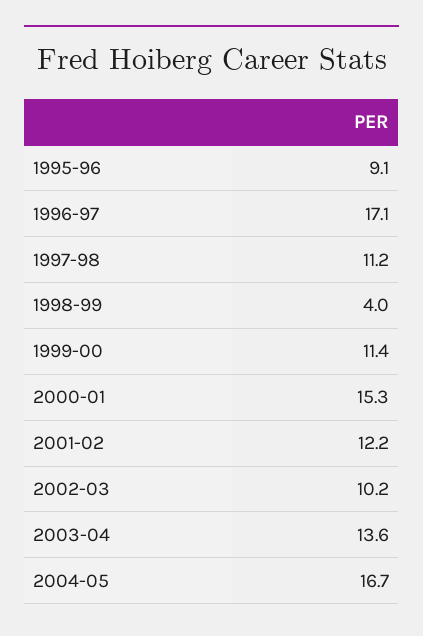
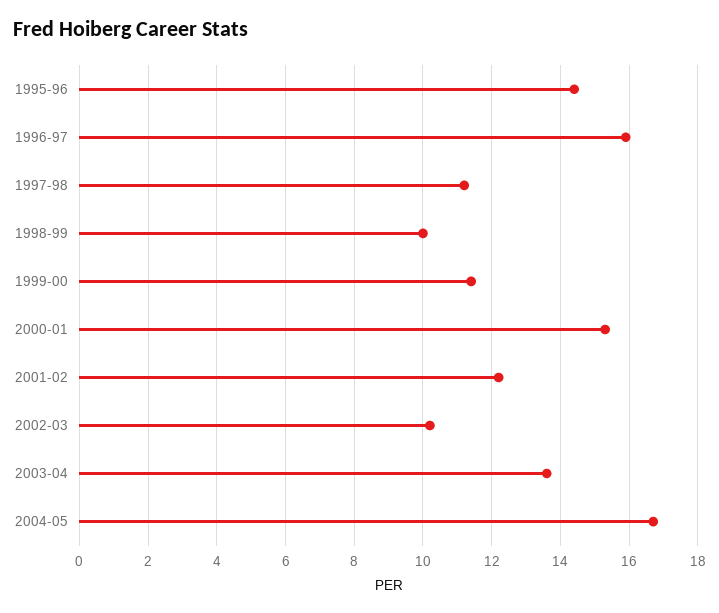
1995-96: 9.1 -> 14.5
1996-97: 17.1 -> 16
1998-99: 4 -> 10

